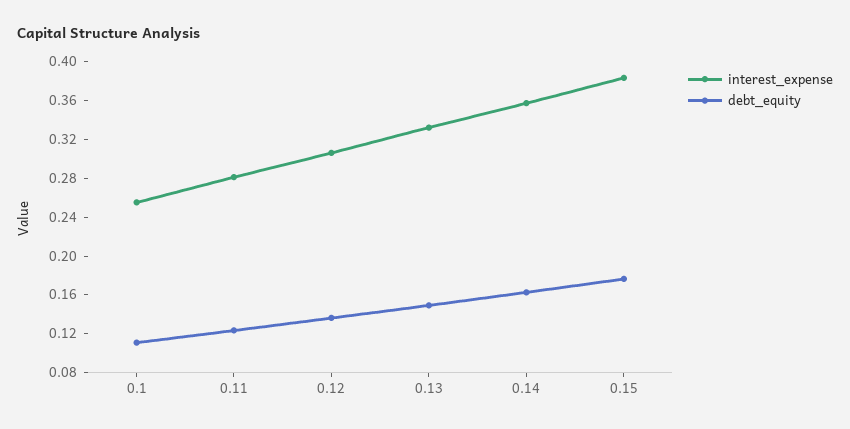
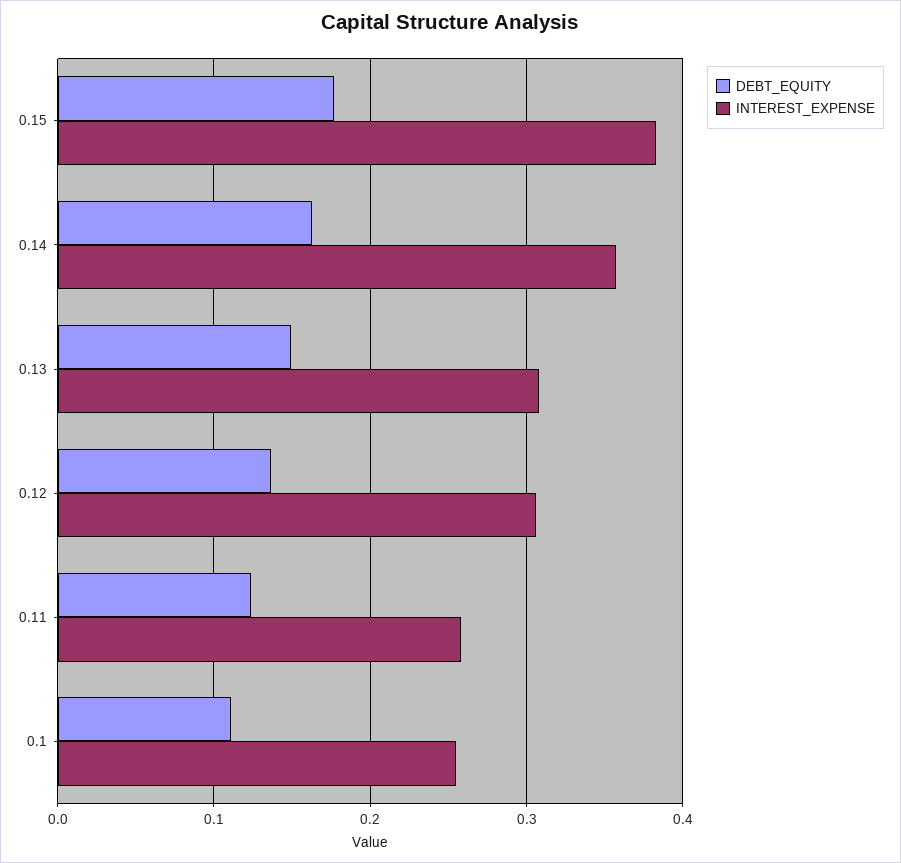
interest_expense, 0.11: 0.28 -> 0.26
interest_expense, 0.13: 0.33 -> 0.31

